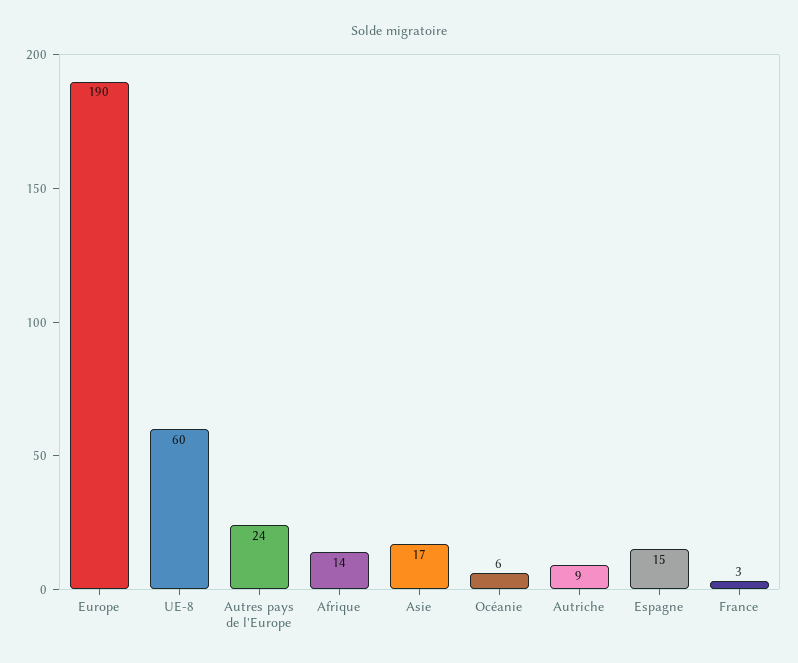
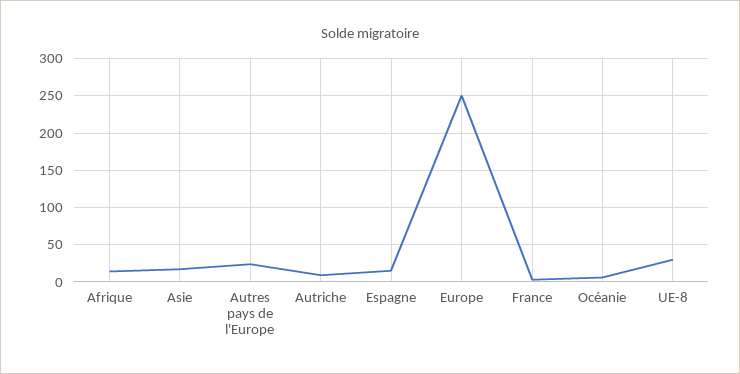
Europe: 190 -> 250
UE-8: 60 -> 30

